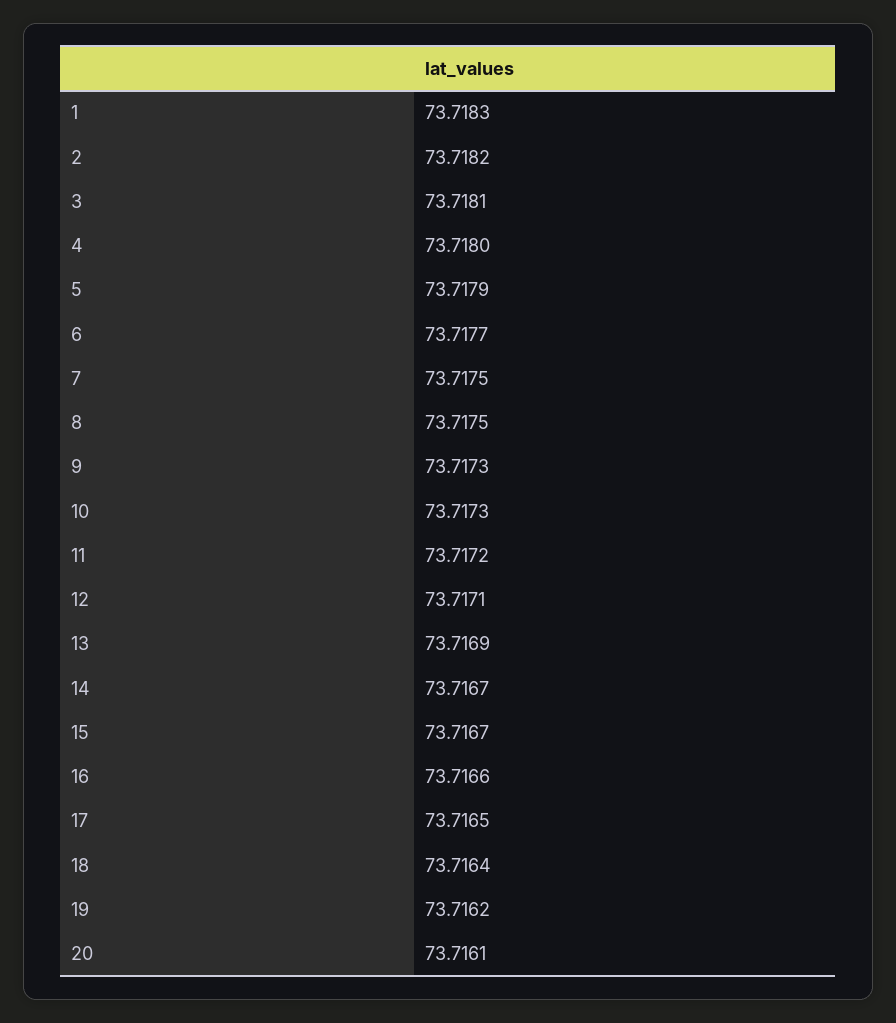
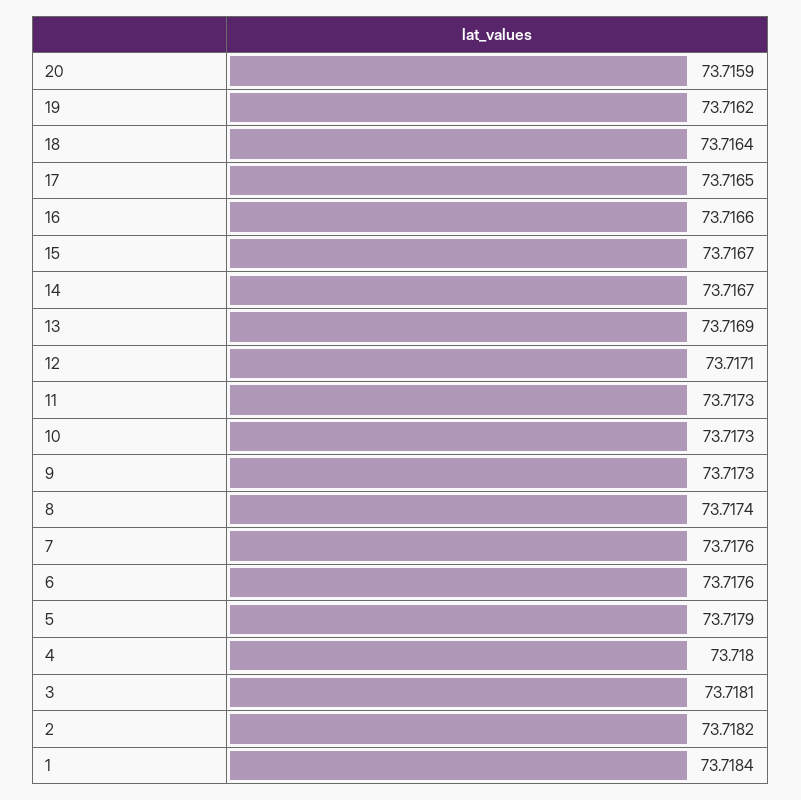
1: 73.7183 -> 73.7184
6: 73.7177 -> 73.7176
7: 73.7175 -> 73.7176
8: 73.7175 -> 73.7174
11: 73.7172 -> 73.7173
20: 73.7161 -> 73.7159

